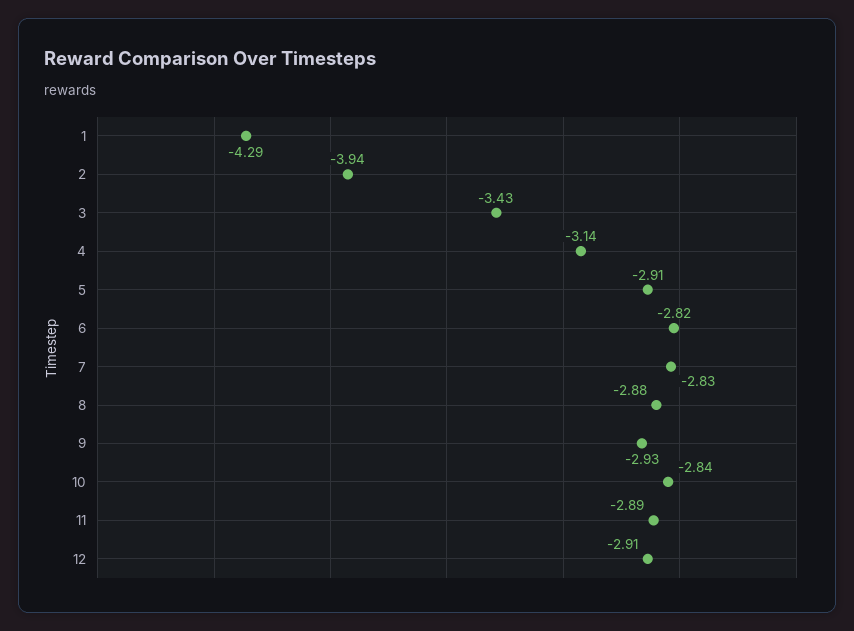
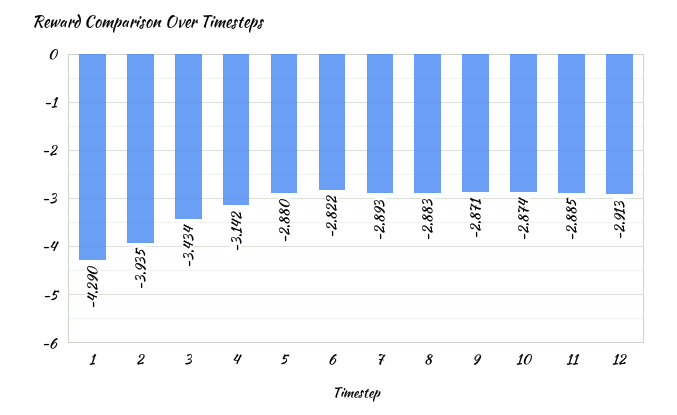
5: -2.91 -> -2.88
7: -2.83 -> -2.893
9: -2.93 -> -2.871
10: -2.84 -> -2.874

